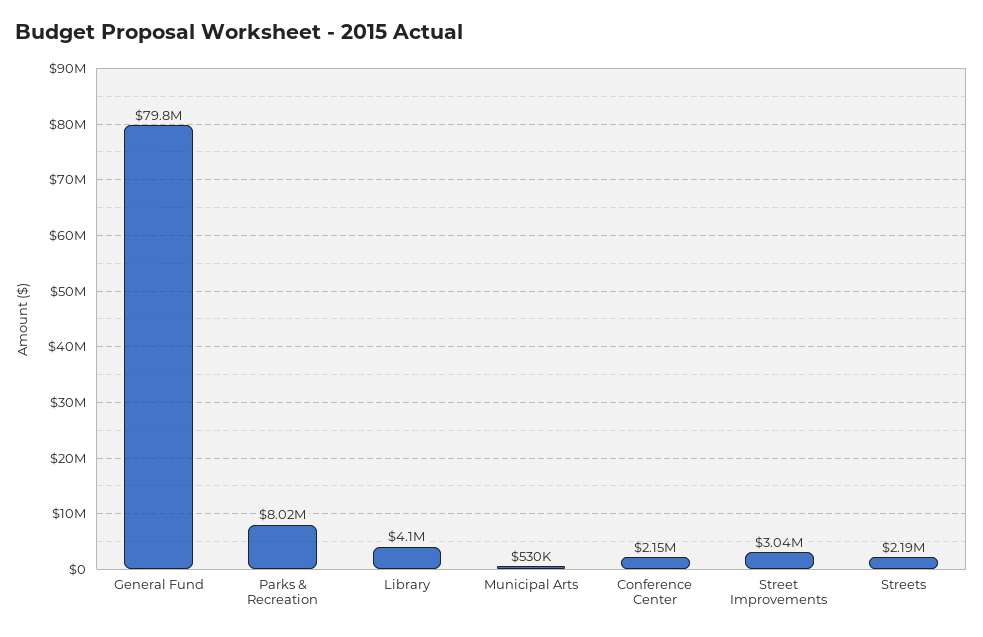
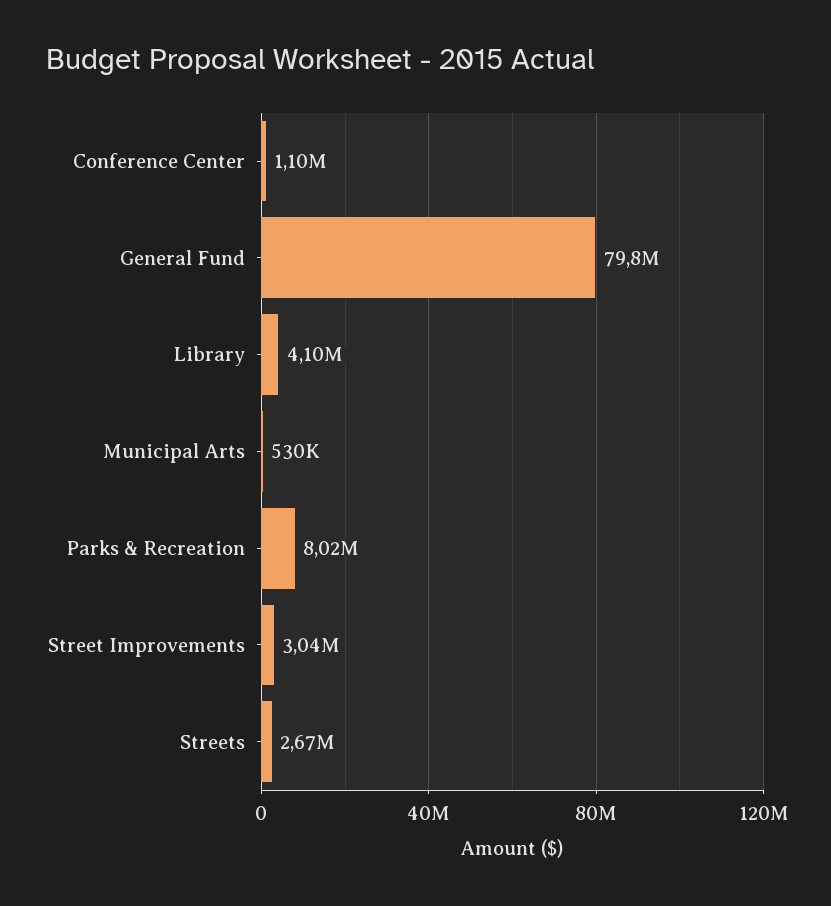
Conference Center: 2150000 -> 1100000
Streets: 2190000 -> 2670000

